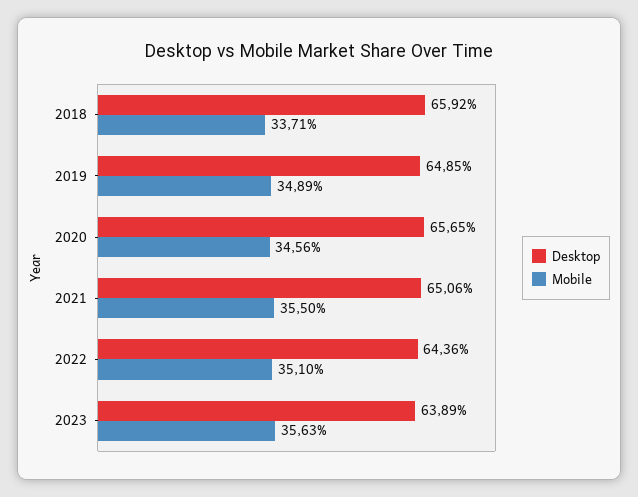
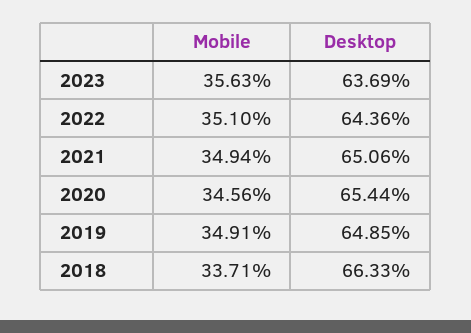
Desktop, 2018: 65.92 -> 66.33
Mobile, 2019: 34.89 -> 34.91
Desktop, 2020: 65.65 -> 65.44
Mobile, 2021: 35.5 -> 34.94
Desktop, 2023: 63.89 -> 63.69

